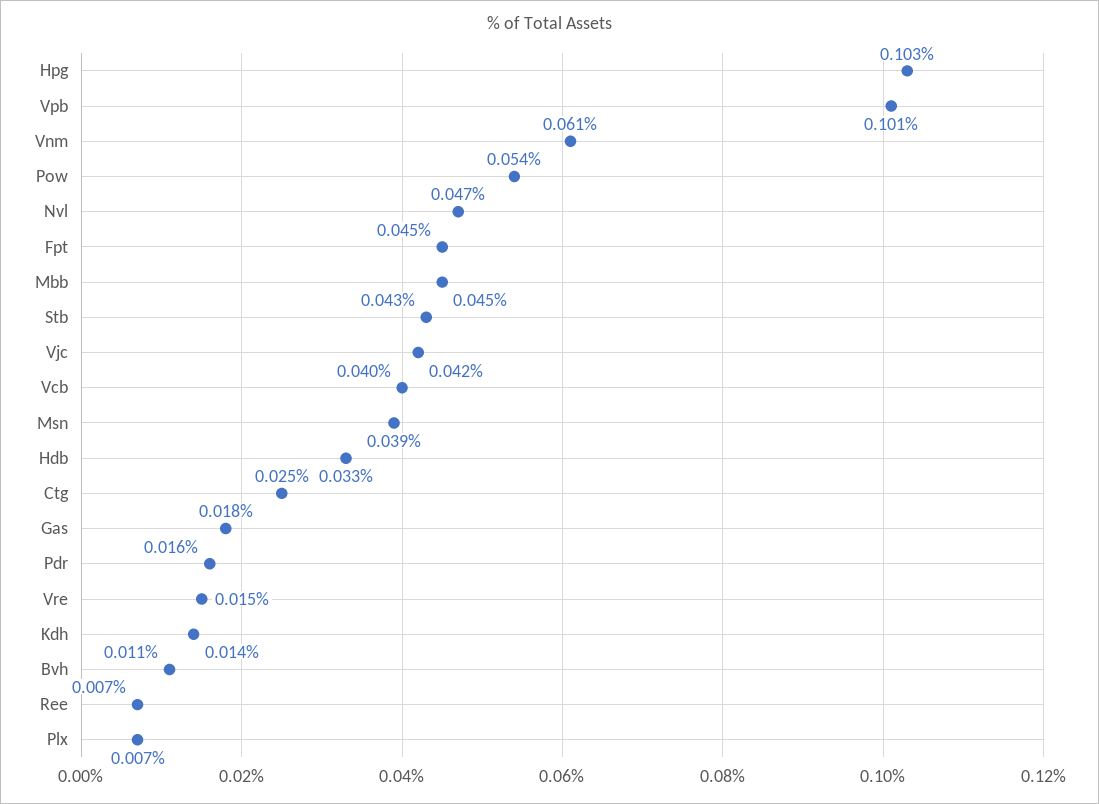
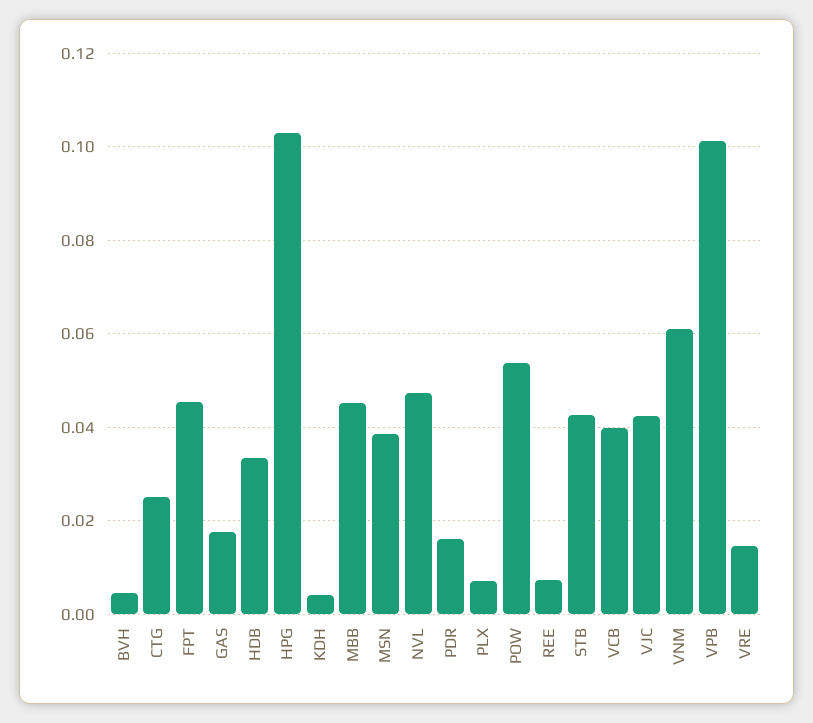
Kdh: 0.014 -> 0.004
Bvh: 0.011 -> 0.004

